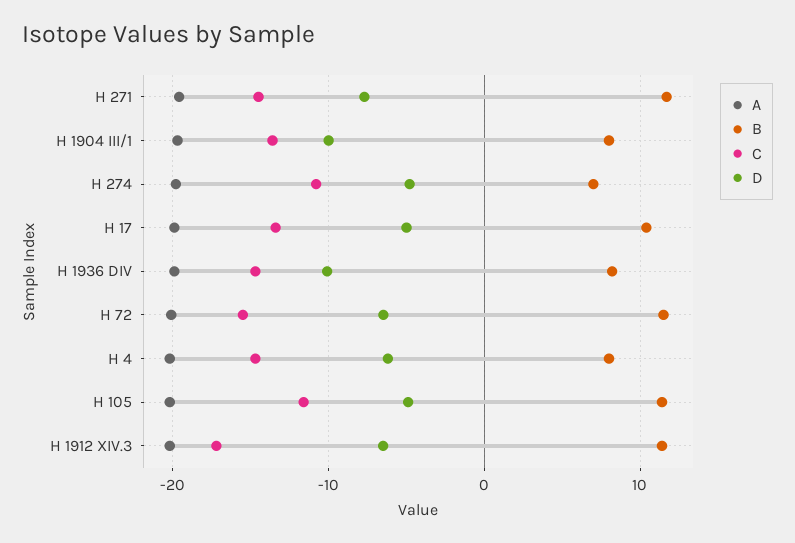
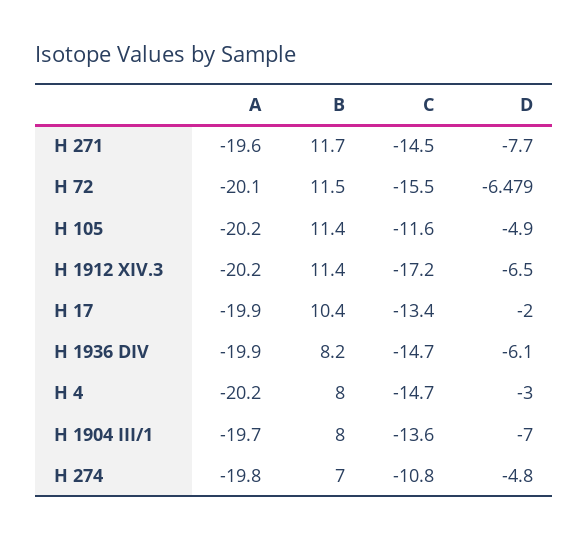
D, H 1904 III/1: -10 -> -7
D, H 17: -5 -> -2
D, H 1936 DIV: -10 -> -6.1
D, H 4: -6 -> -3

